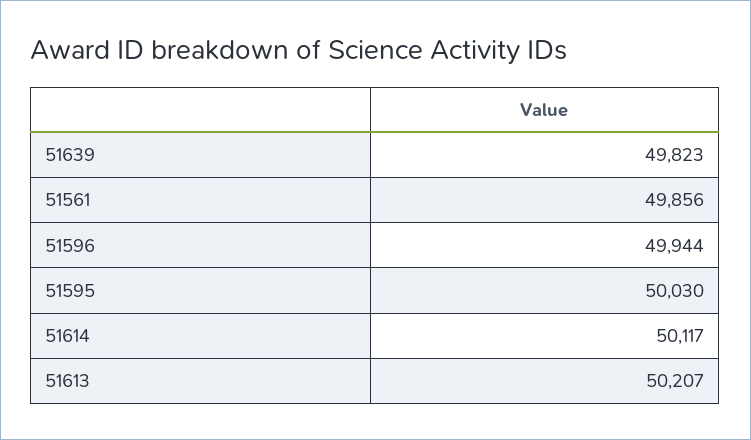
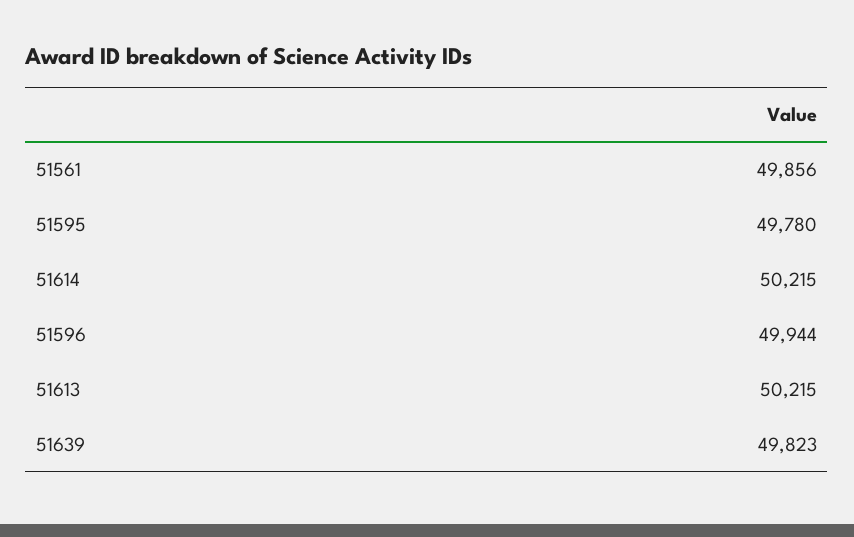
51595: 50030 -> 49780
51614: 50117 -> 50215
51613: 50207 -> 50215

